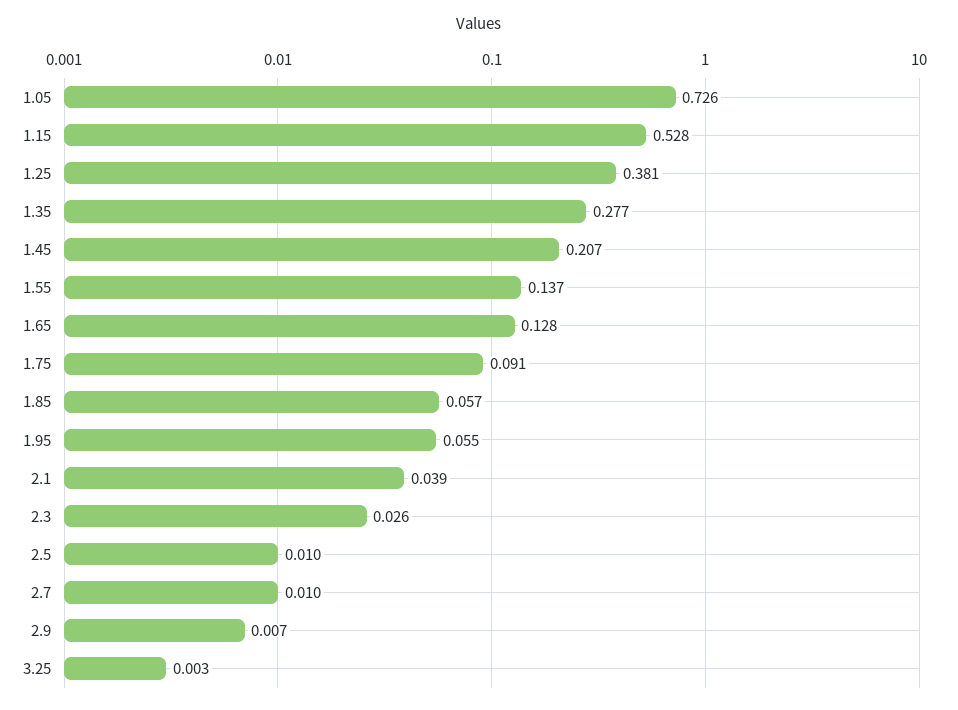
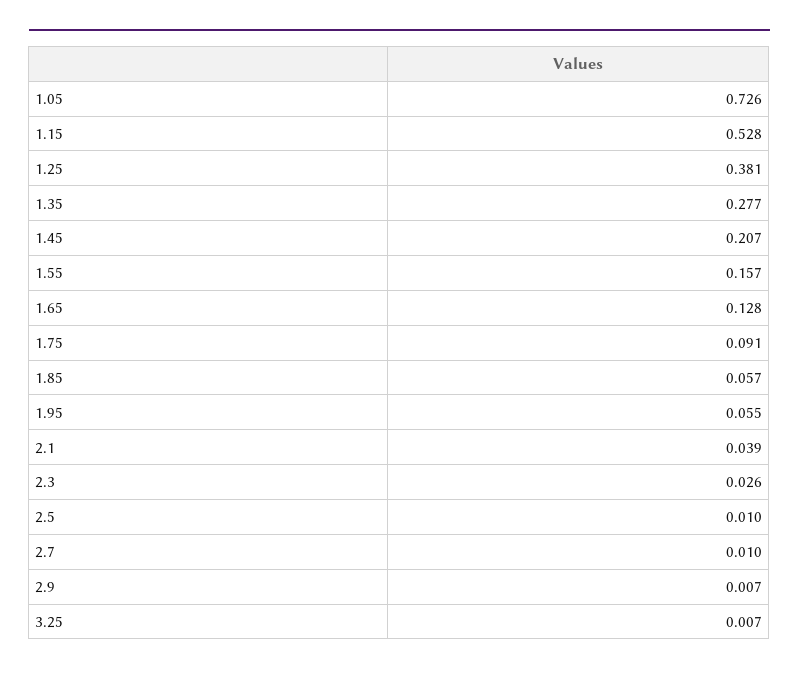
1.55: 0.137 -> 0.157
3.25: 0.003 -> 0.007

